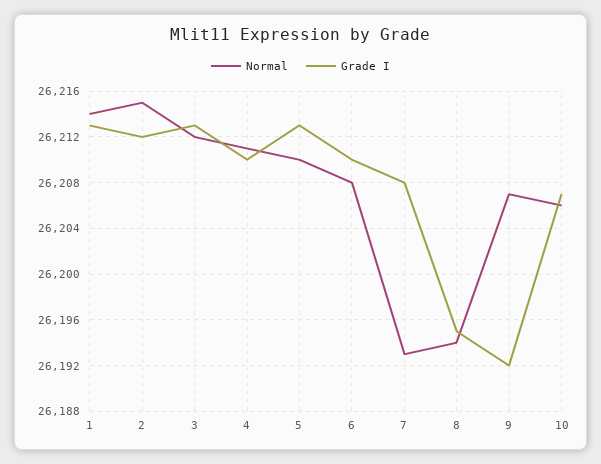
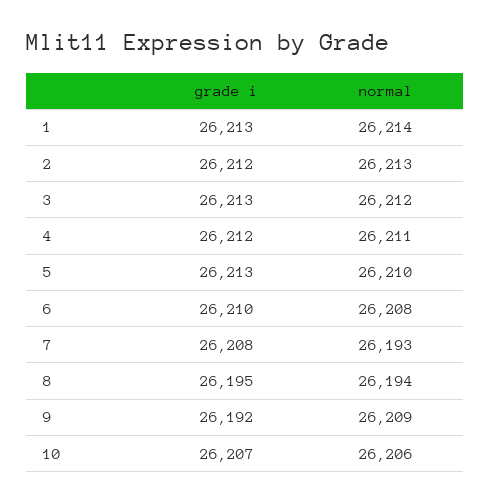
Normal, 2: 26215 -> 26213
Grade I, 4: 26210 -> 26212
Normal, 9: 26207 -> 26209

